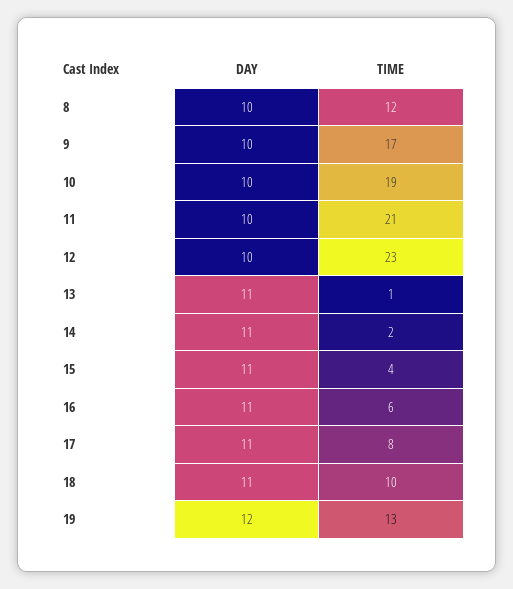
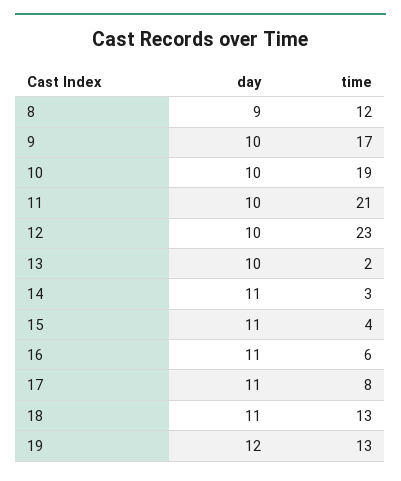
DAY, 8: 10 -> 9
DAY, 13: 11 -> 10
TIME, 13: 1 -> 2
TIME, 14: 2 -> 3
TIME, 18: 10 -> 13

